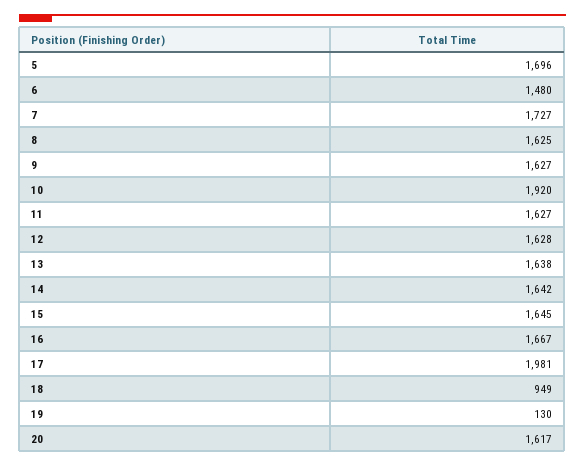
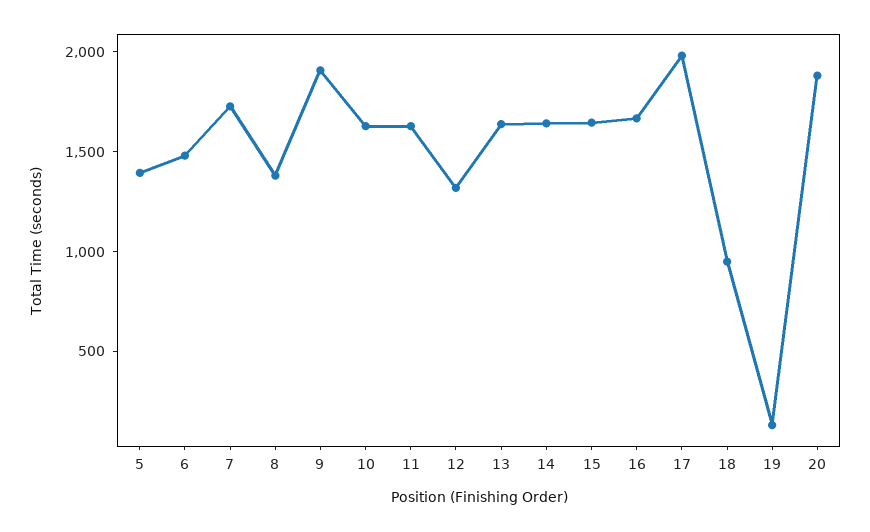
5: 1696 -> 1400
8: 1625 -> 1400
9: 1627 -> 1900
10: 1920 -> 1600
12: 1628 -> 1300
20: 1617 -> 1900

